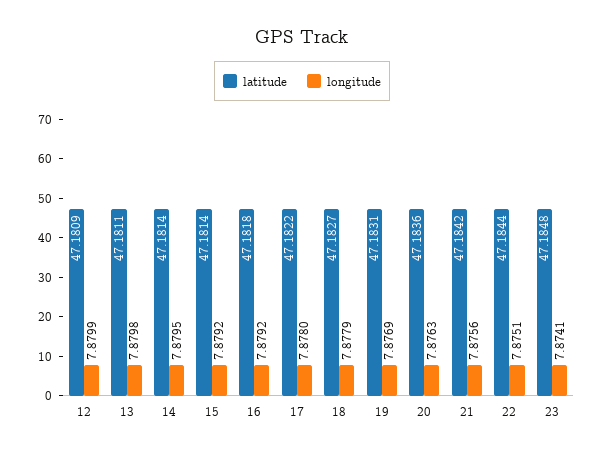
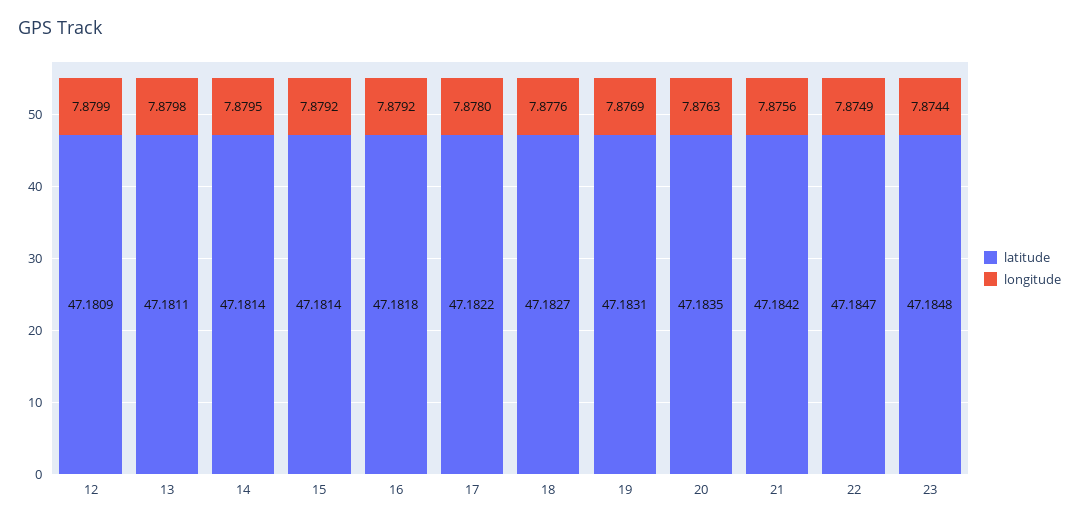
longitude, 18: 7.8779 -> 7.8776
latitude, 20: 47.1836 -> 47.1835
latitude, 22: 47.1844 -> 47.1847
longitude, 22: 7.8751 -> 7.8749
longitude, 23: 7.8741 -> 7.8744

